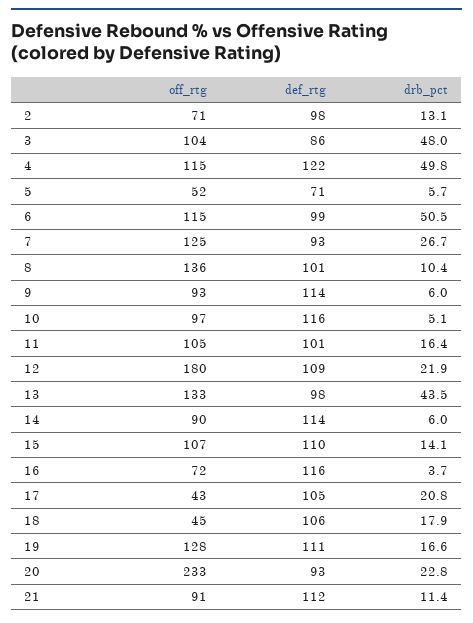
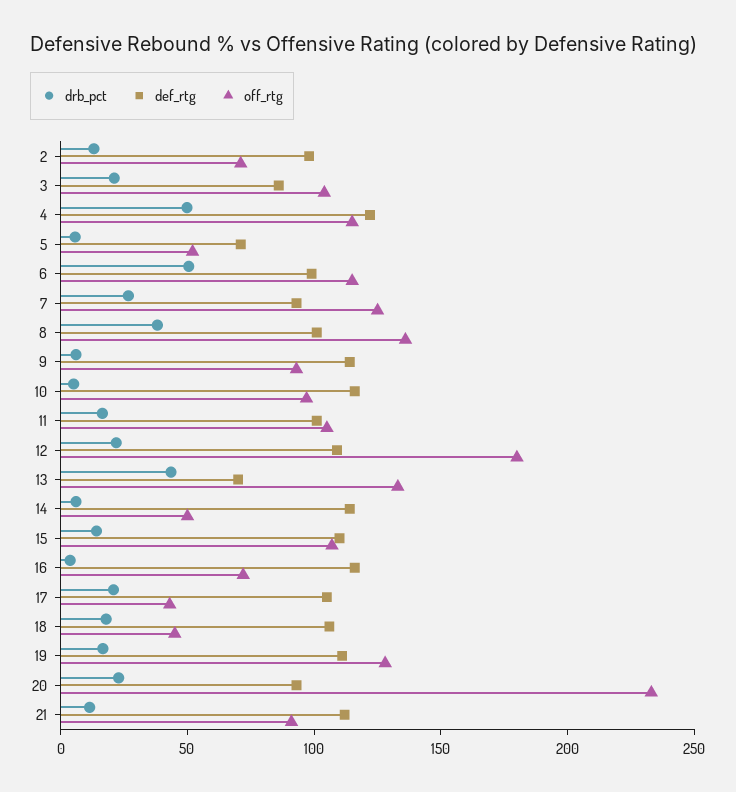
drb_pct, 3: 48 -> 20
drb_pct, 8: 10.4 -> 40
def_rtg, 13: 98 -> 70
off_rtg, 14: 90 -> 50

